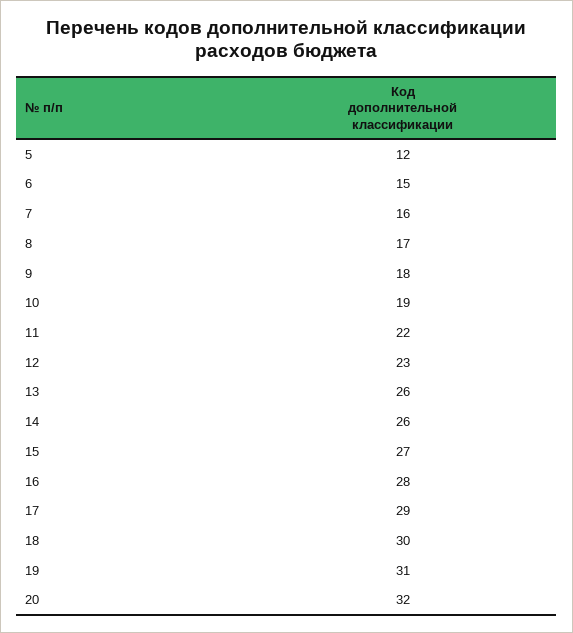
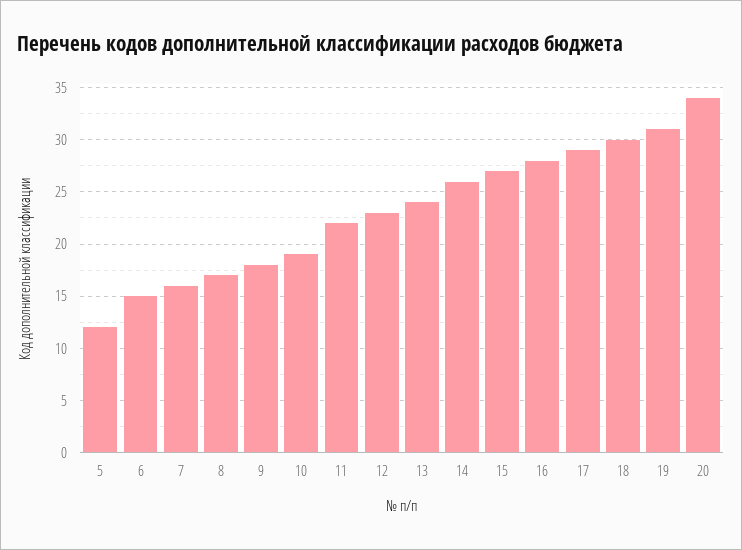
13: 26 -> 24
20: 32 -> 34

